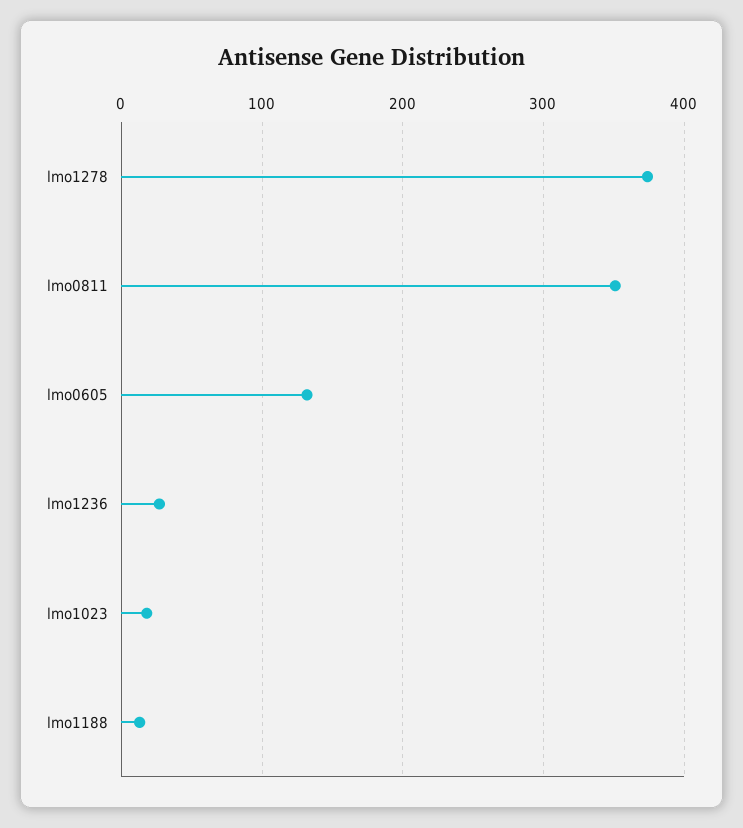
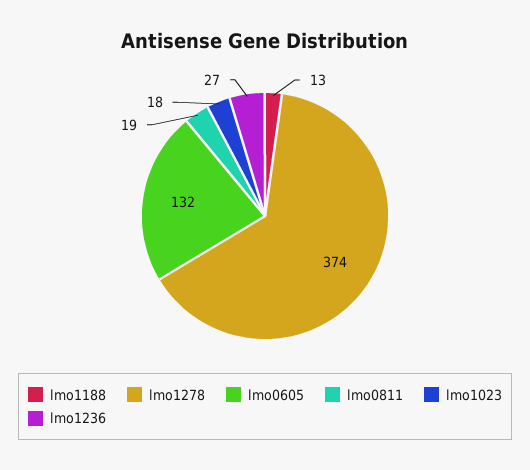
lmo0811: 350 -> 19

